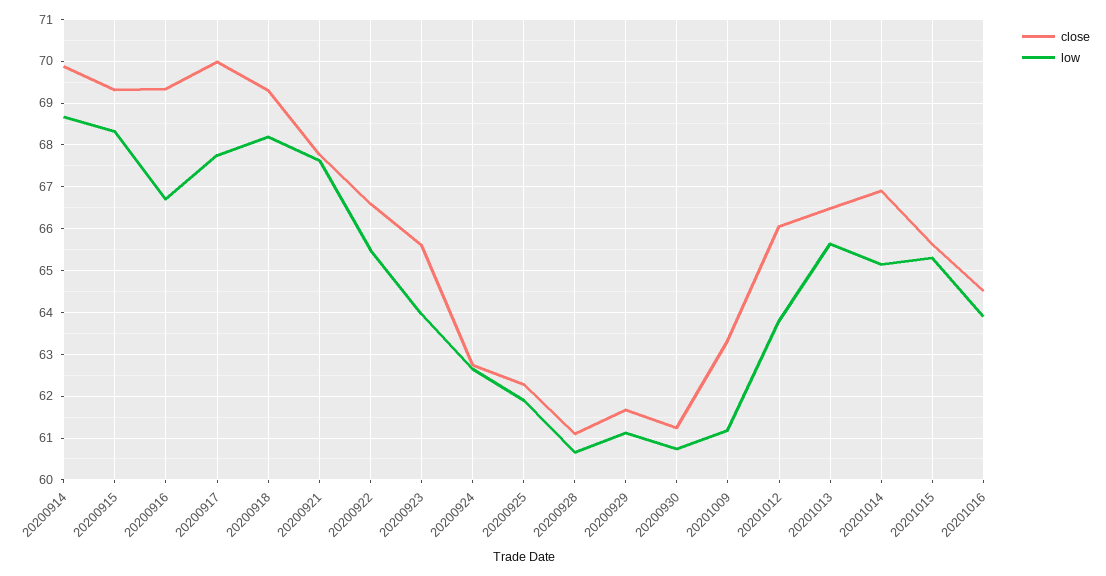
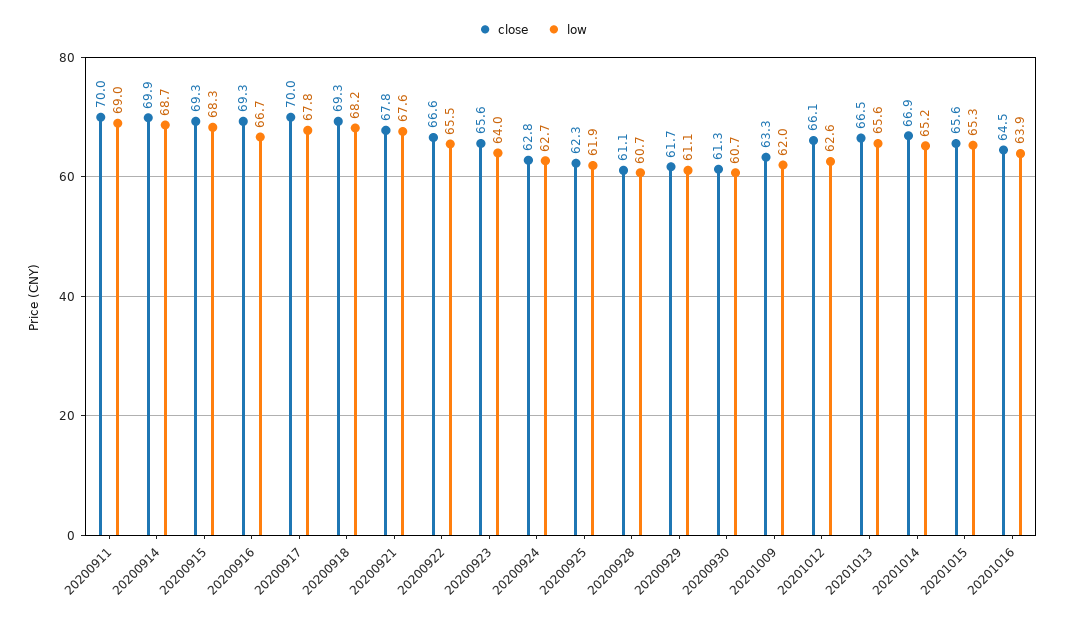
low, 20201009: 61.2 -> 62
low, 20201012: 63.8 -> 62.6
close, 20200911: none -> 70
low, 20200911: none -> 69

